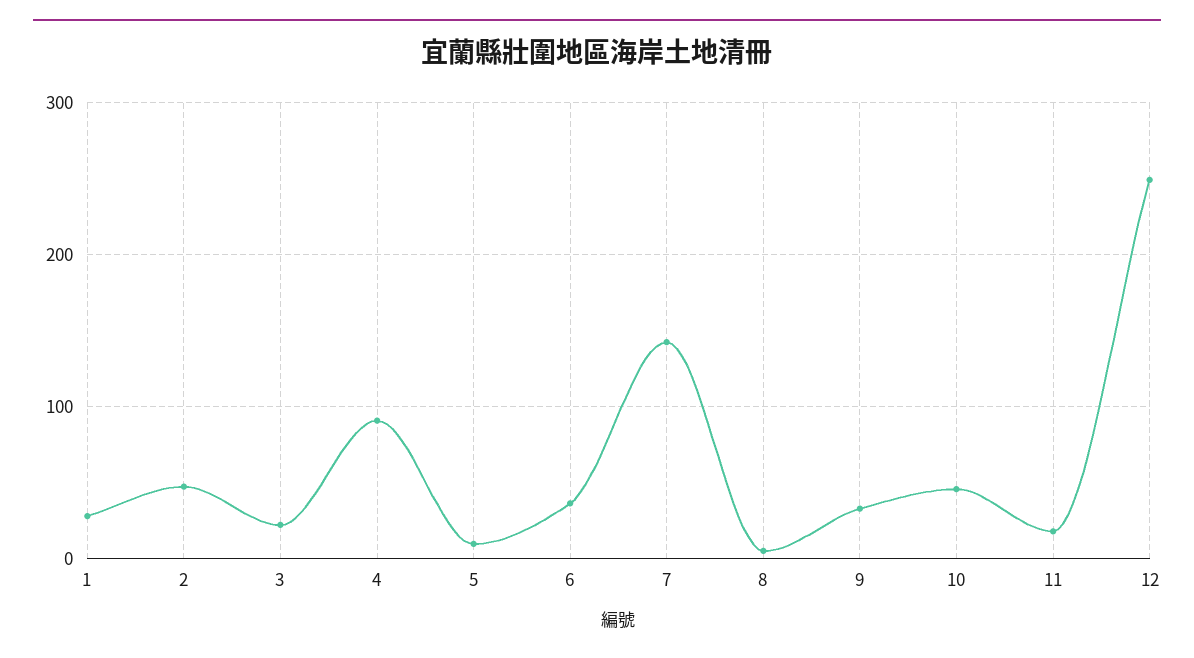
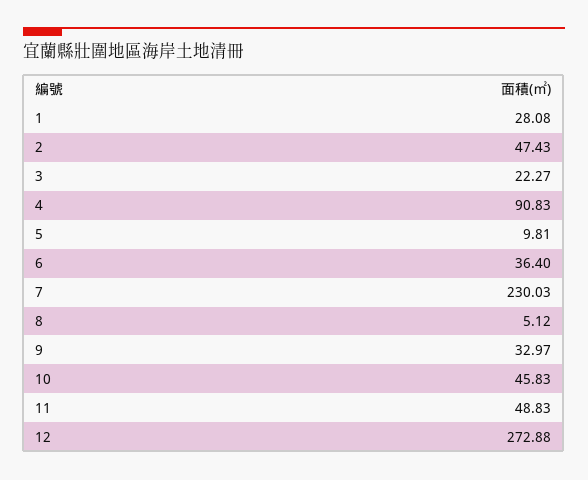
7: 140 -> 230.03
11: 20 -> 48.83
12: 250 -> 272.88

